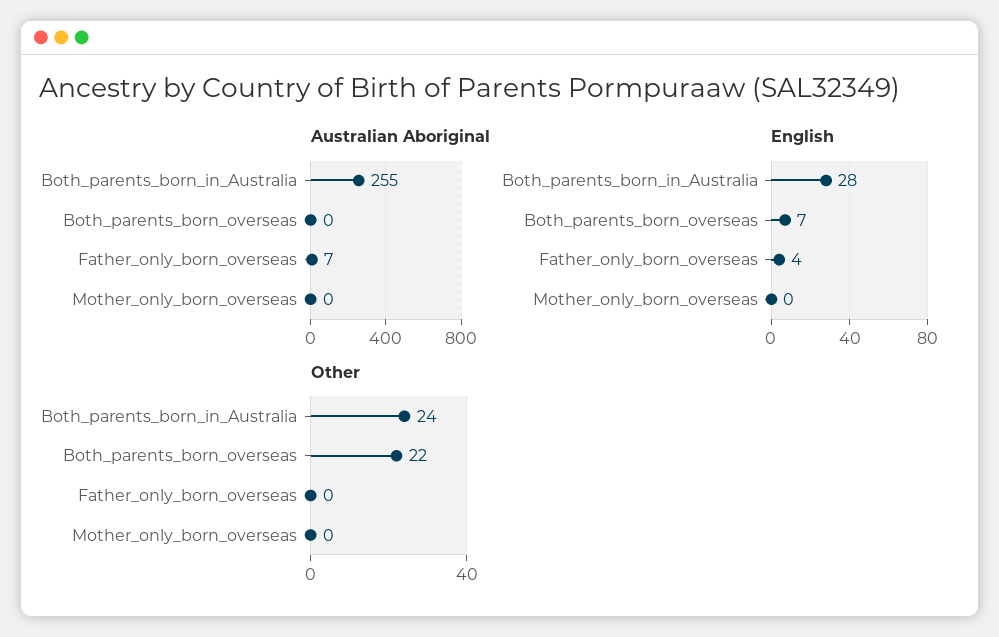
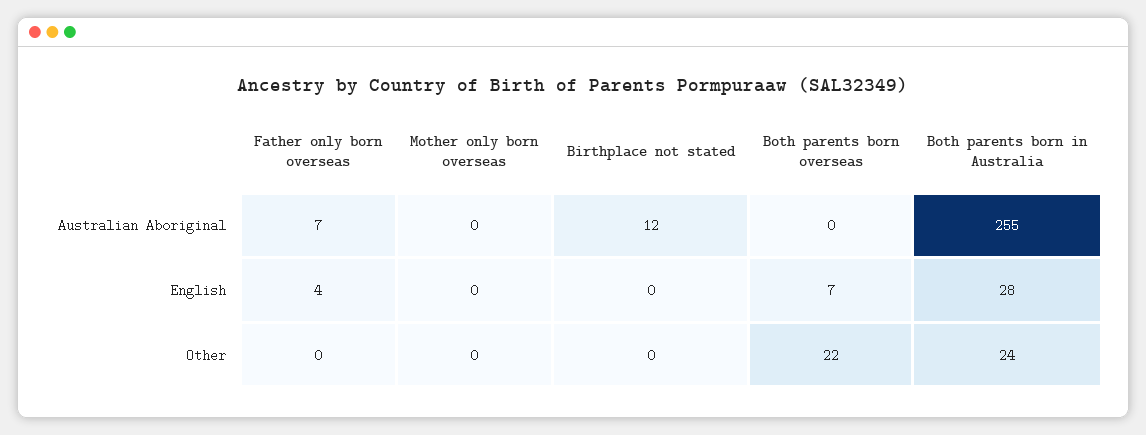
Australian Aboriginal, Birthplace not stated: none -> 12
English, Birthplace not stated: none -> 0
Other, Birthplace not stated: none -> 0

